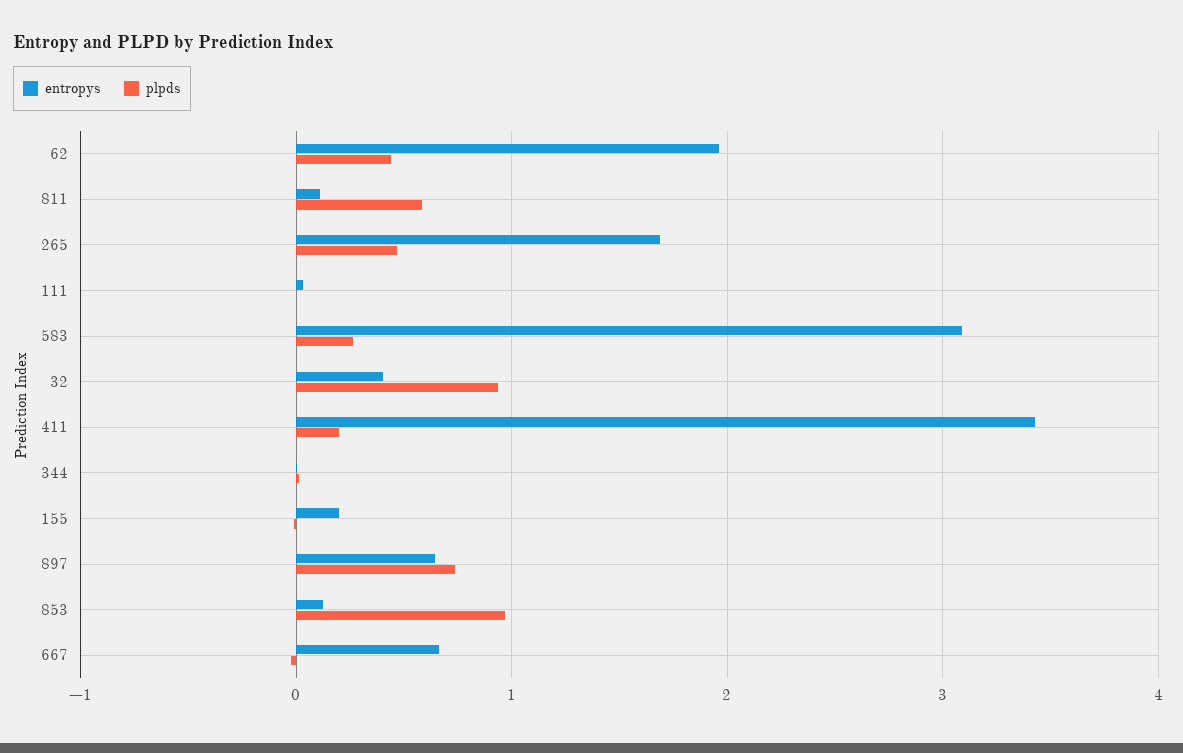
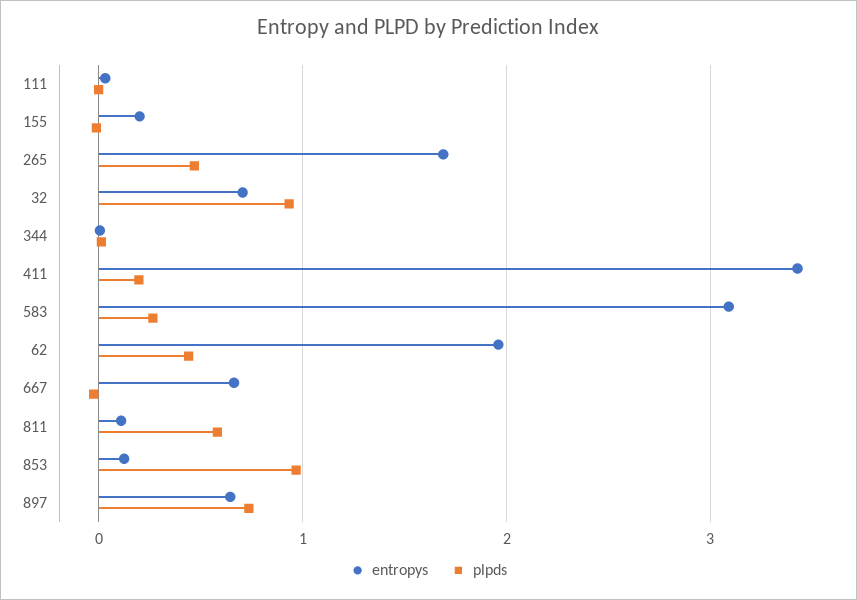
entropys, 32: 0.4 -> 0.7

